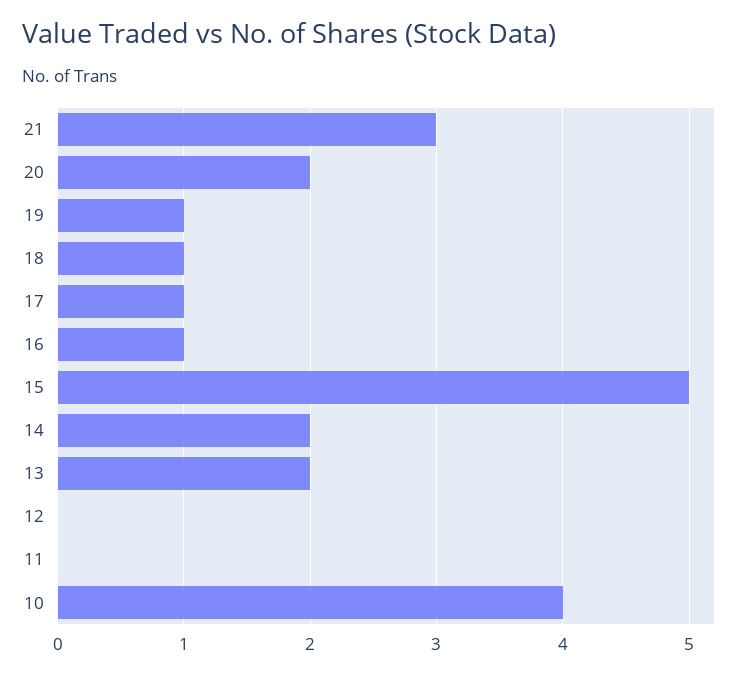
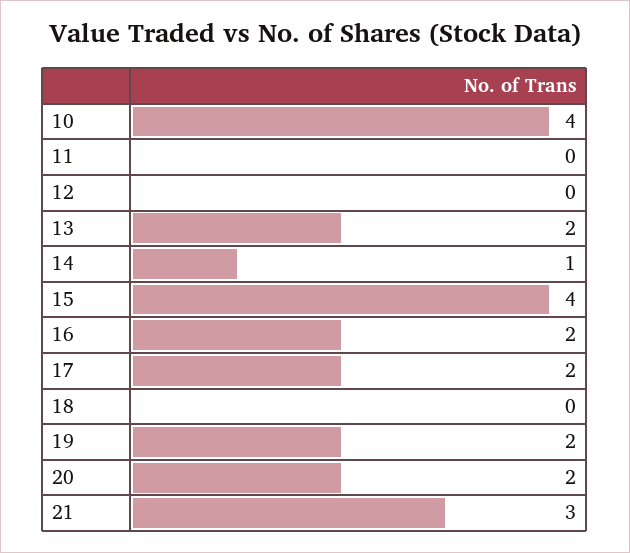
19: 1 -> 2
18: 1 -> 0
17: 1 -> 2
16: 1 -> 2
15: 5 -> 4
14: 2 -> 1

